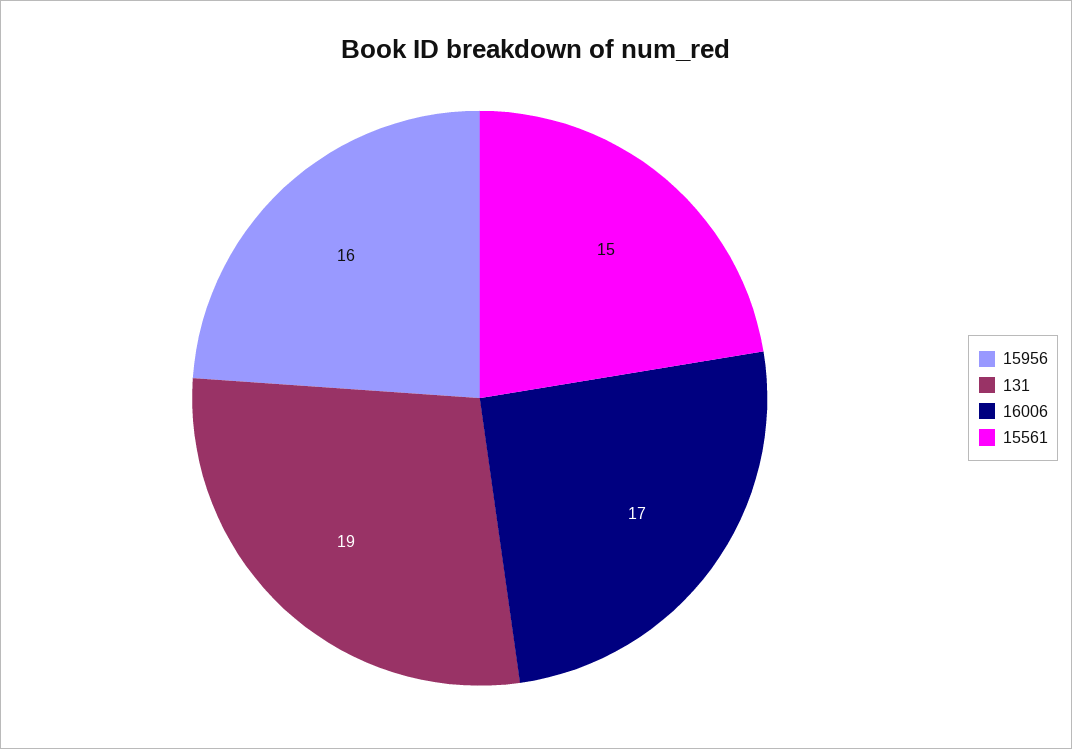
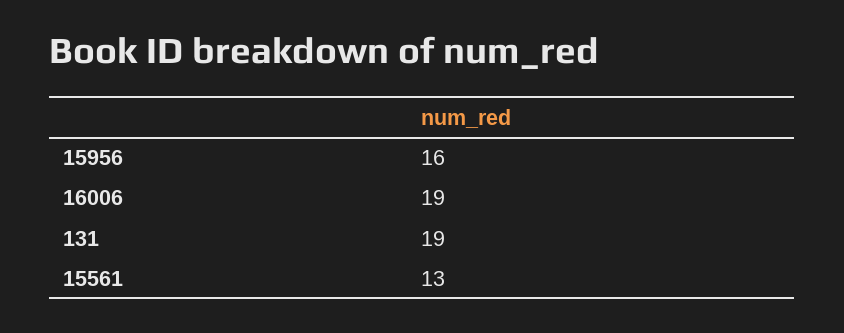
16006: 17 -> 19
15561: 15 -> 13

